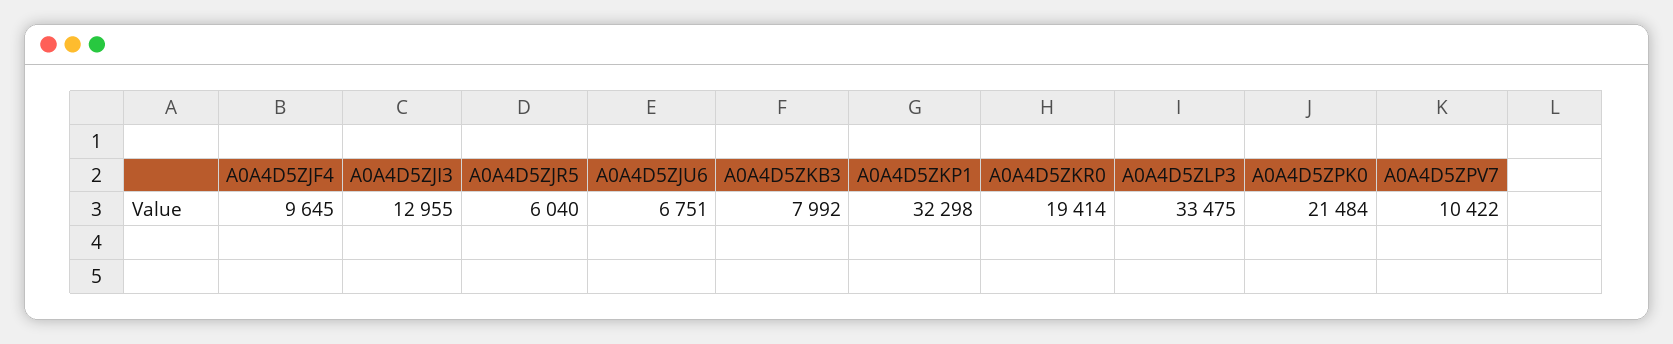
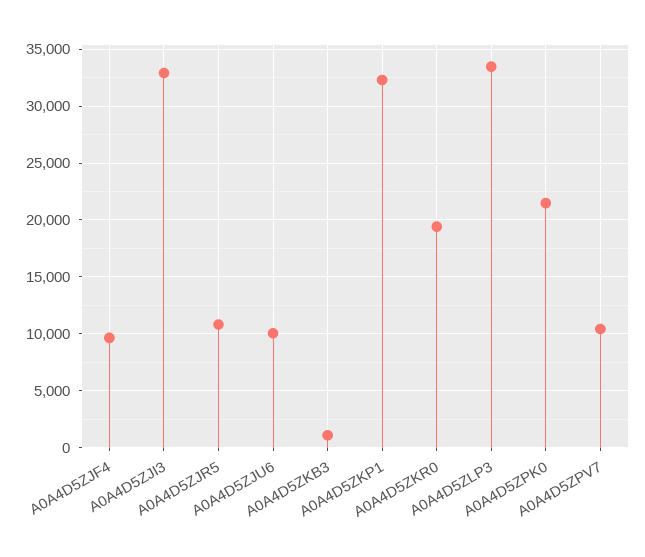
A0A4D5ZJI3: 12955 -> 33000
A0A4D5ZJR5: 6040 -> 11000
A0A4D5ZJU6: 6751 -> 10000
A0A4D5ZKB3: 7992 -> 1000

